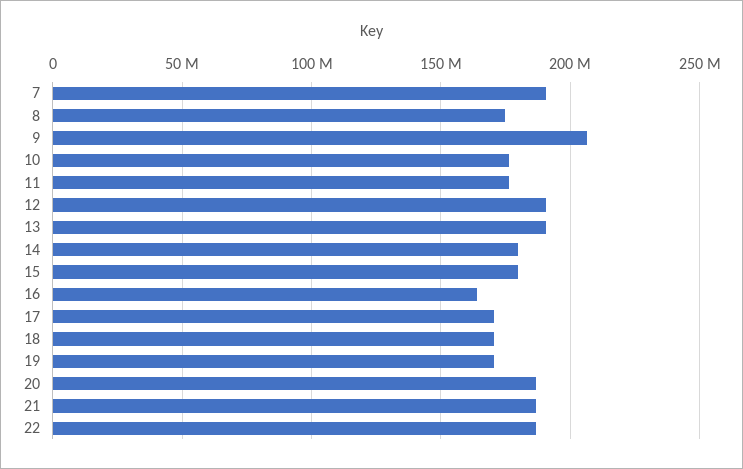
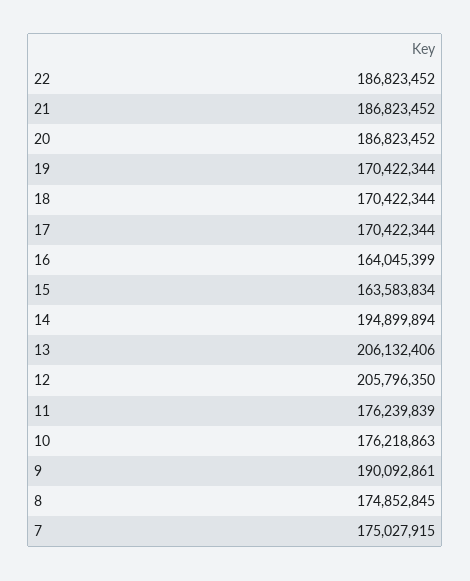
7: 190000000 -> 175027915
9: 205000000 -> 190092861
12: 190000000 -> 205796350
13: 190000000 -> 206132406
14: 180000000 -> 194899894
15: 180000000 -> 163583834

